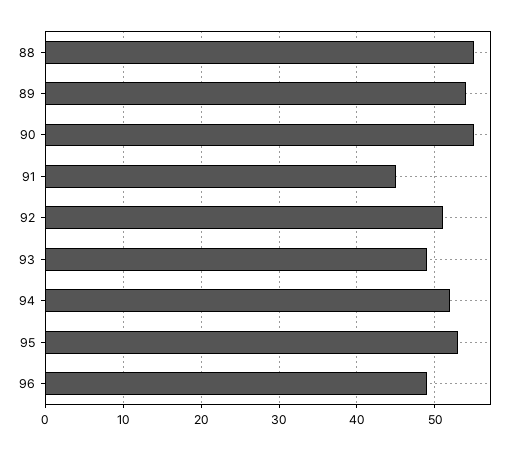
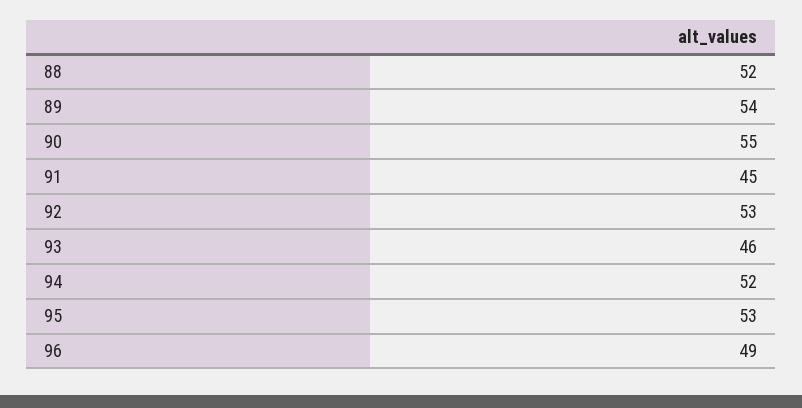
88: 55 -> 52
92: 51 -> 53
93: 49 -> 46

